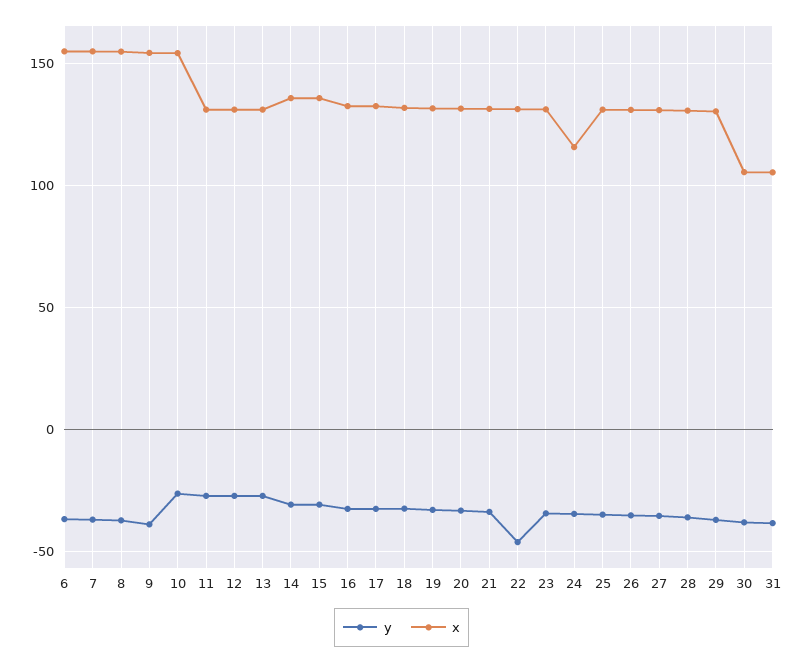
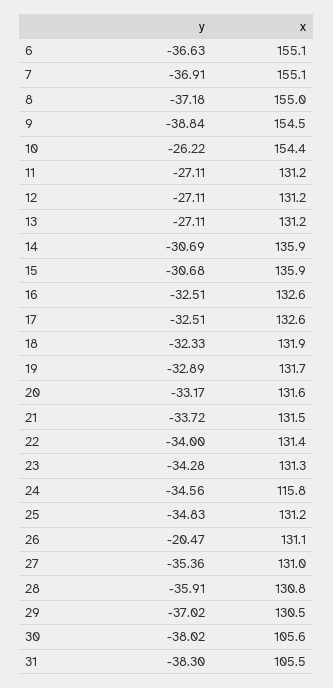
y, 22: -45 -> -34
y, 26: -35 -> -20.47

